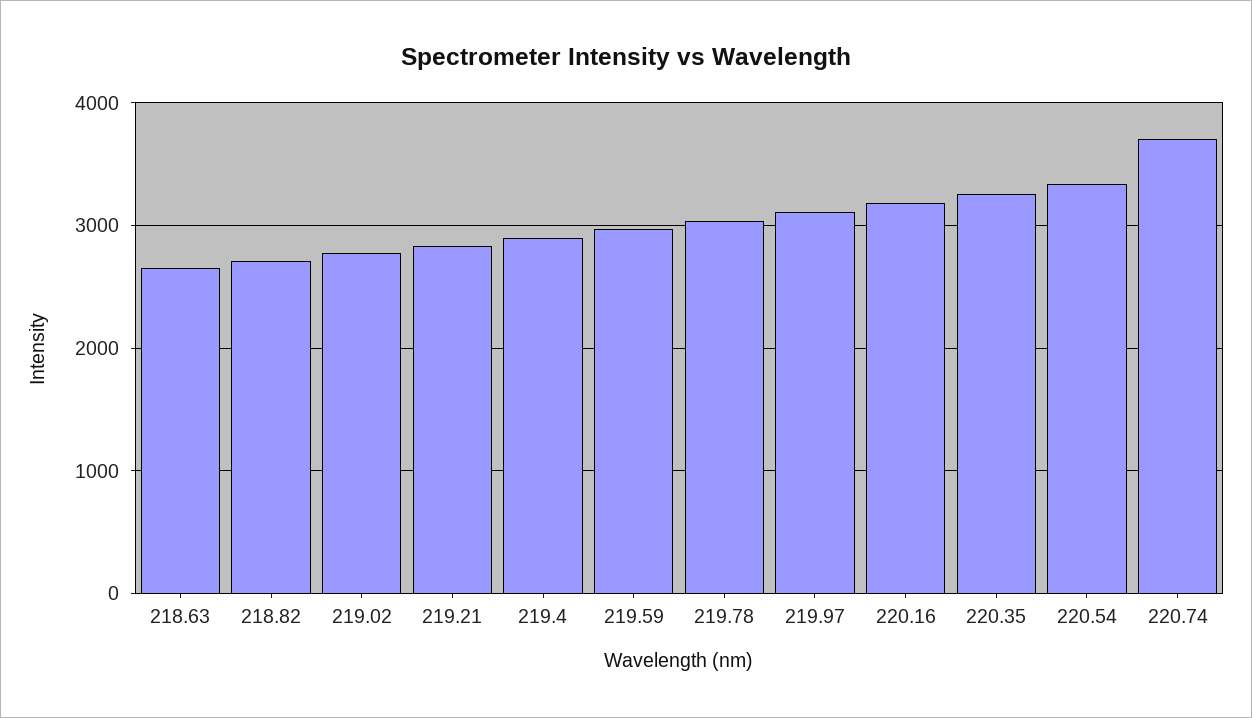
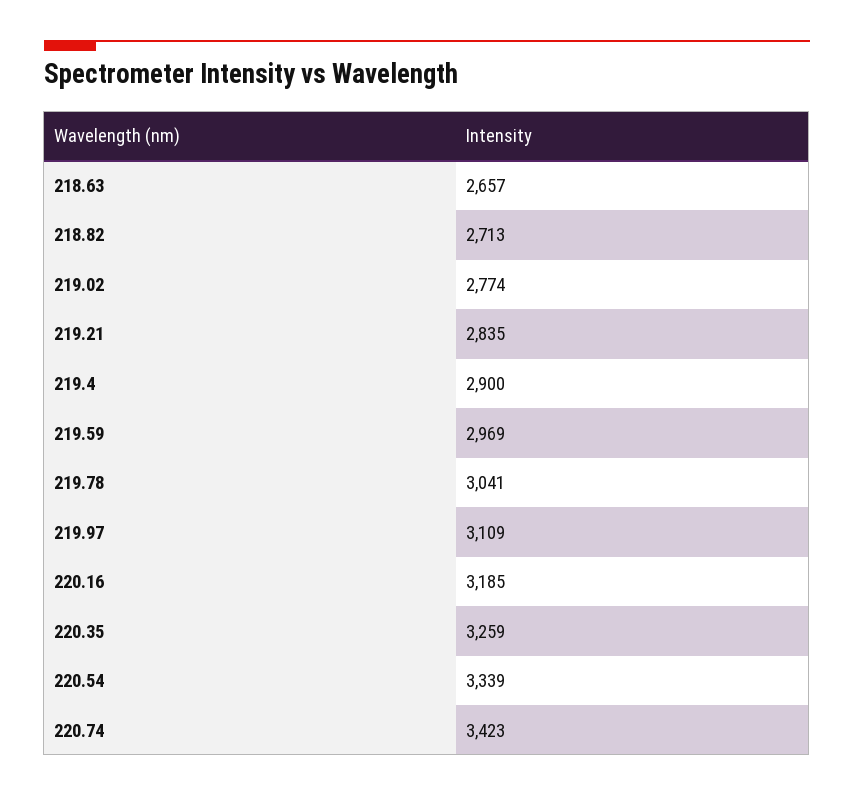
220.74: 3700 -> 3423

